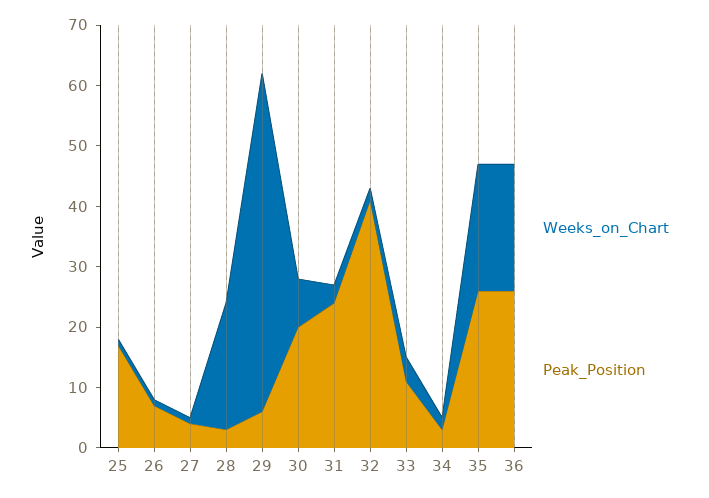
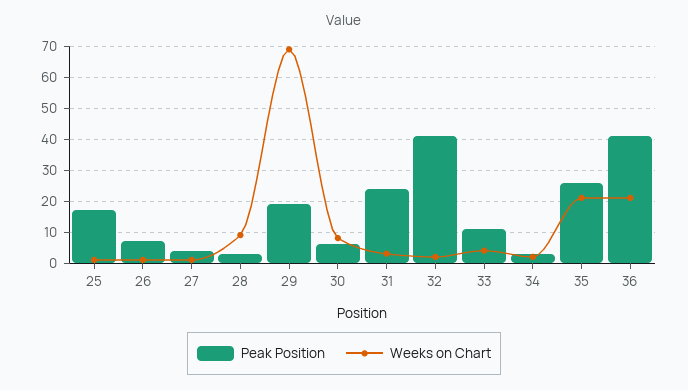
Weeks_on_Chart, 28: 20 -> 10
Weeks_on_Chart, 29: 55 -> 70
Peak_Position, 29: 5 -> 20
Peak_Position, 30: 20 -> 5
Peak_Position, 36: 25 -> 40

